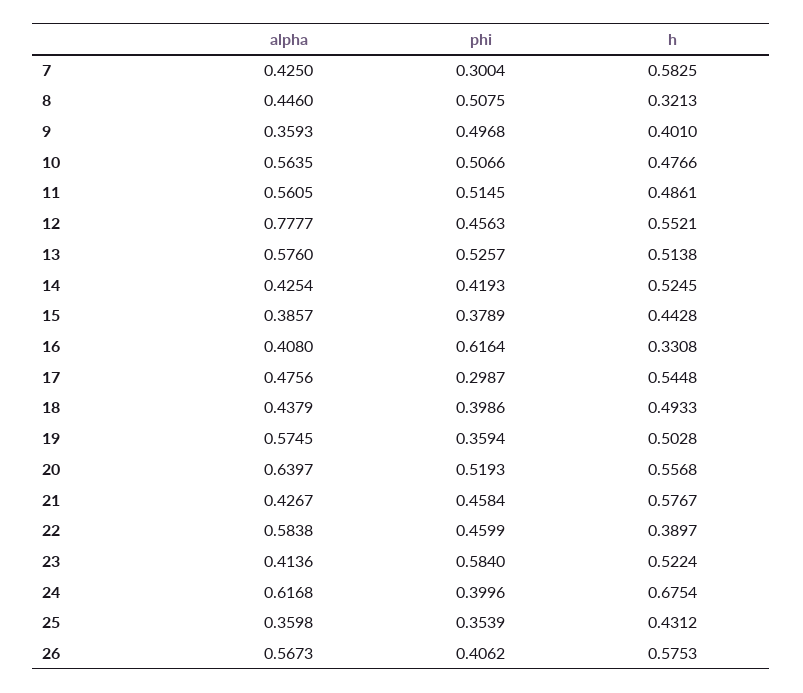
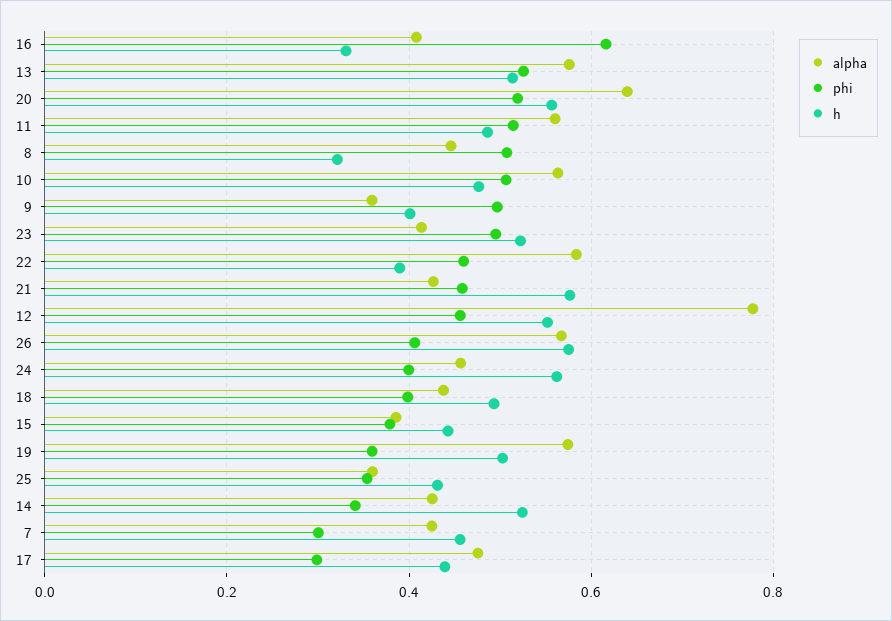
h, 7: 0.5825 -> 0.46
phi, 14: 0.4193 -> 0.34
h, 17: 0.5448 -> 0.44
phi, 23: 0.584 -> 0.5
alpha, 24: 0.6168 -> 0.46
h, 24: 0.6754 -> 0.56

